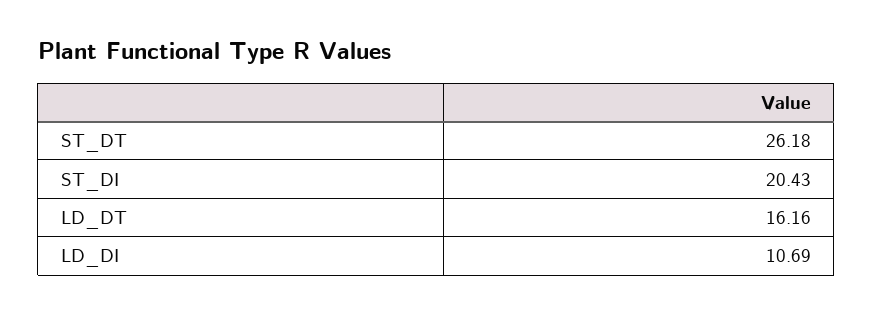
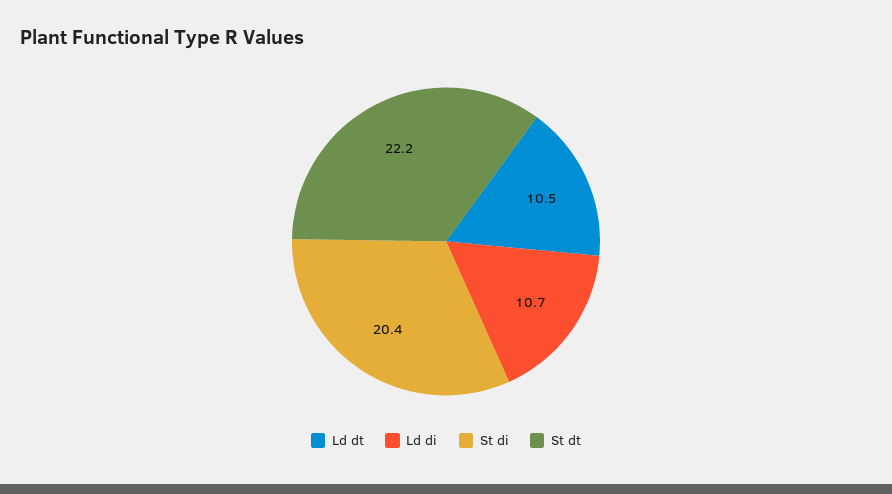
ST_DT: 26.18 -> 22.2
LD_DT: 16.16 -> 10.5

